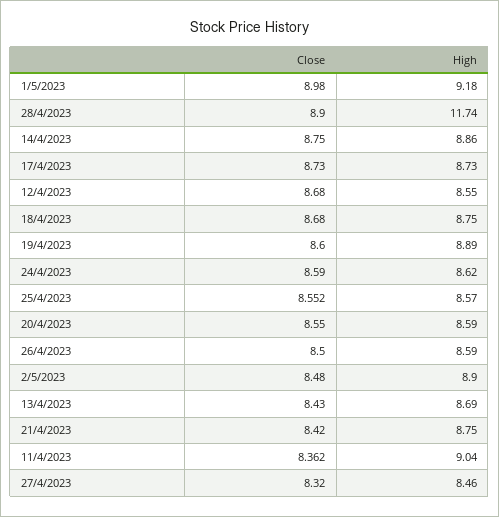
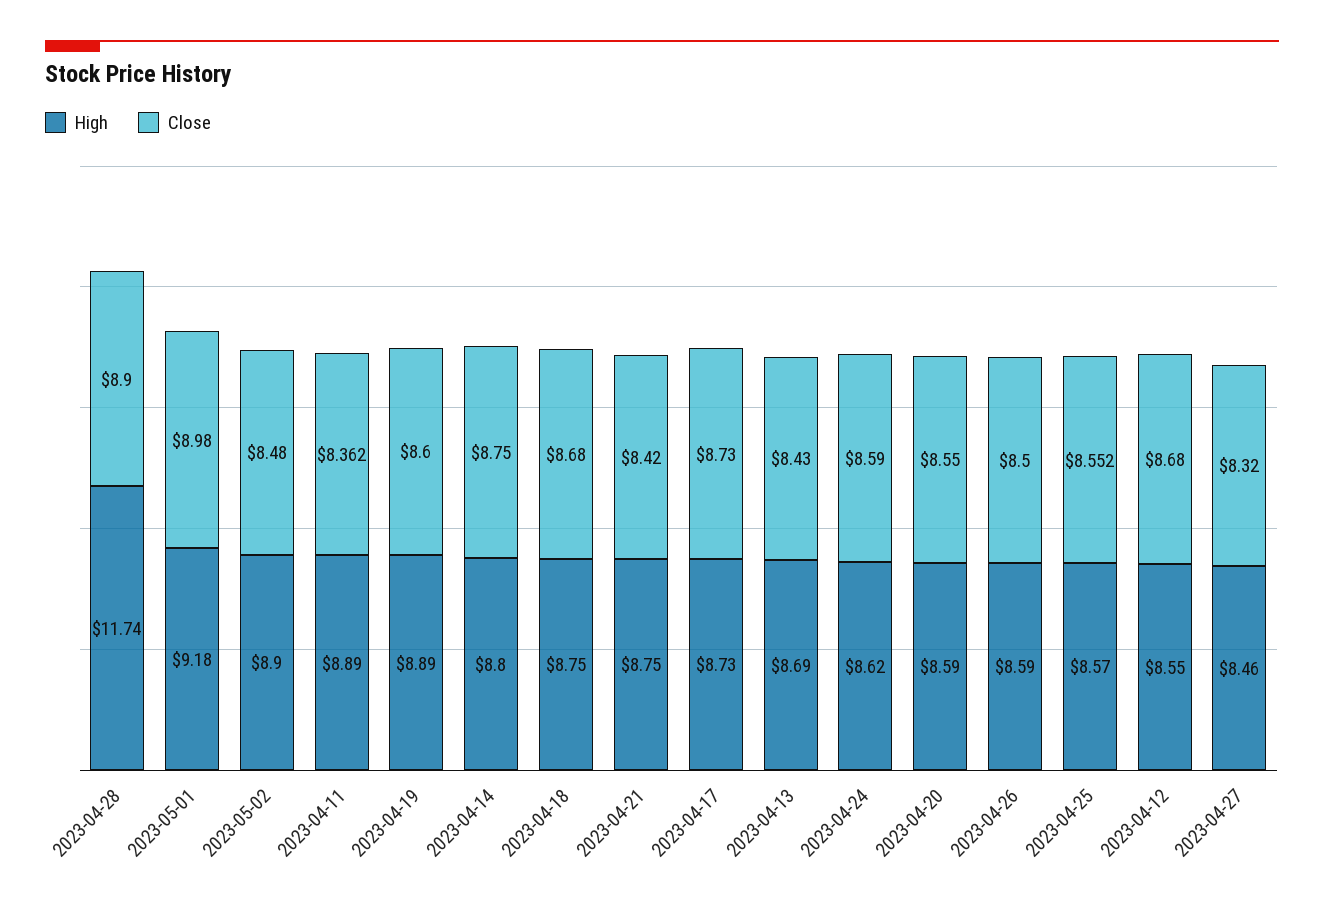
High, 14/4/2023: 8.86 -> 8.8
High, 11/4/2023: 9.04 -> 8.89

